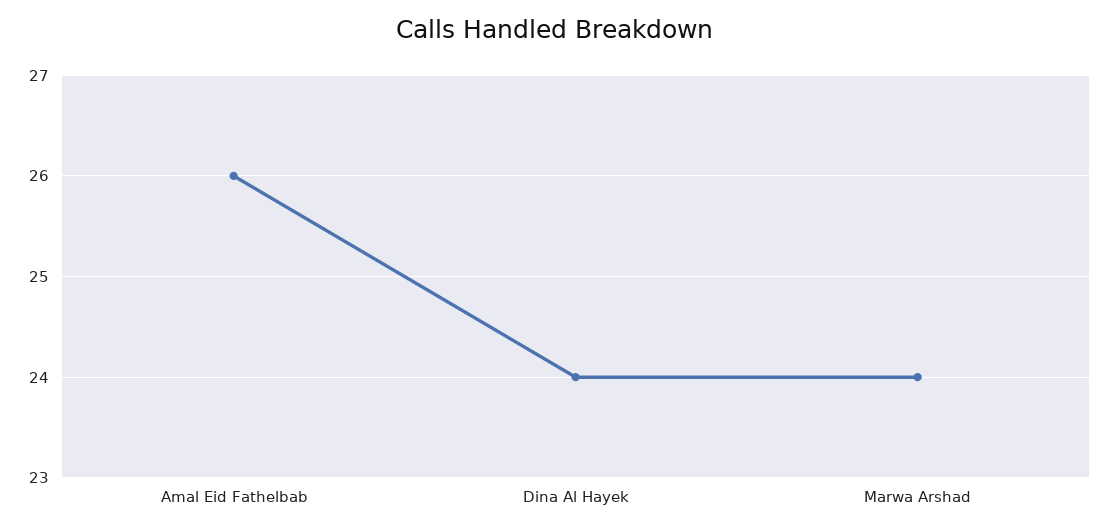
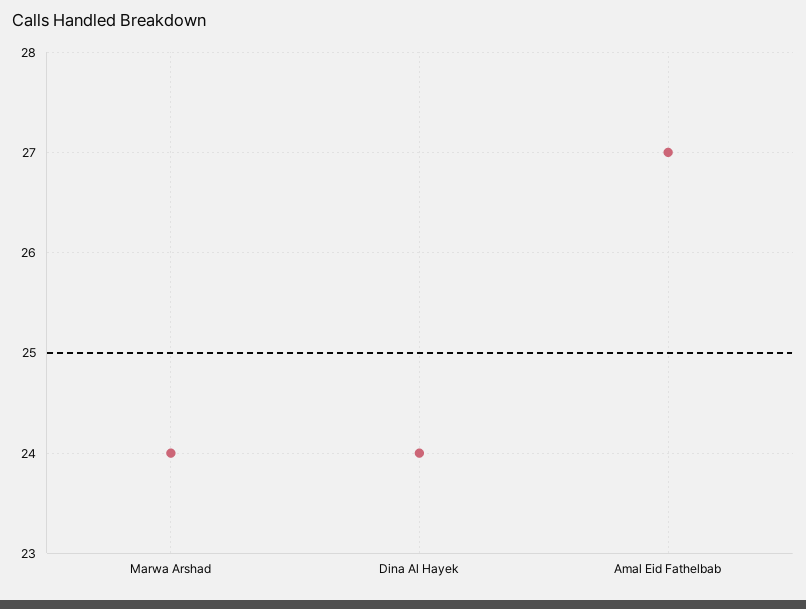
Amal Eid Fathelbab: 26 -> 27

